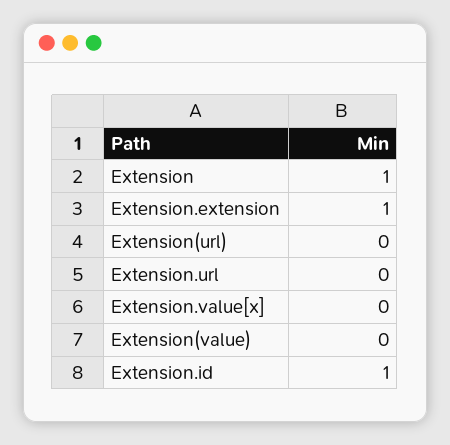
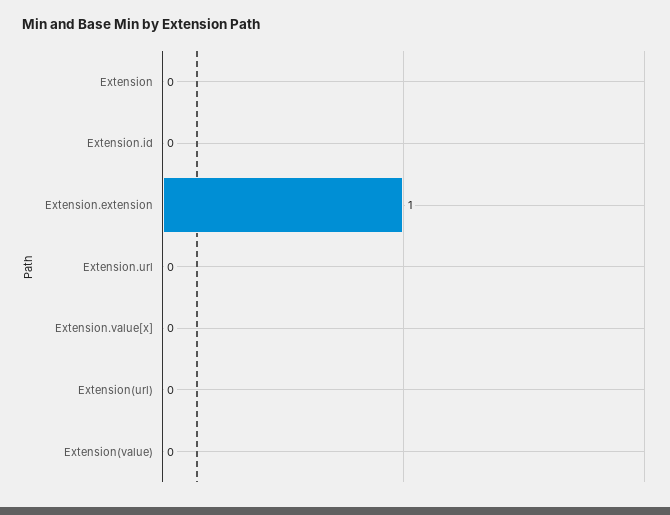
Extension: 1 -> 0
Extension.id: 1 -> 0

